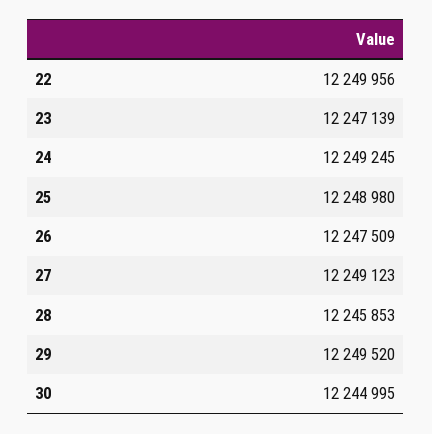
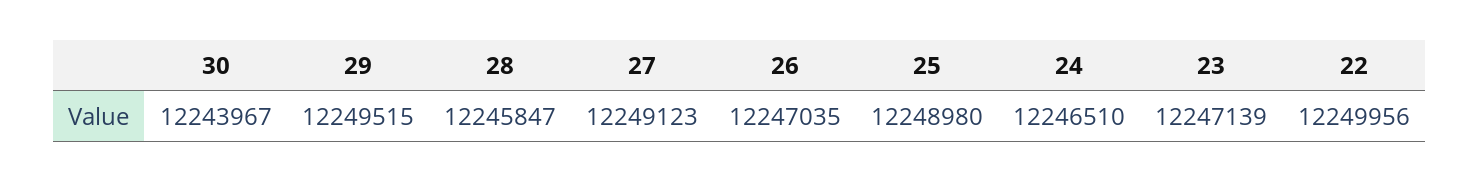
24: 12249245 -> 12246510
26: 12247509 -> 12247035
28: 12245853 -> 12245847
29: 12249520 -> 12249515
30: 12244995 -> 12243967

